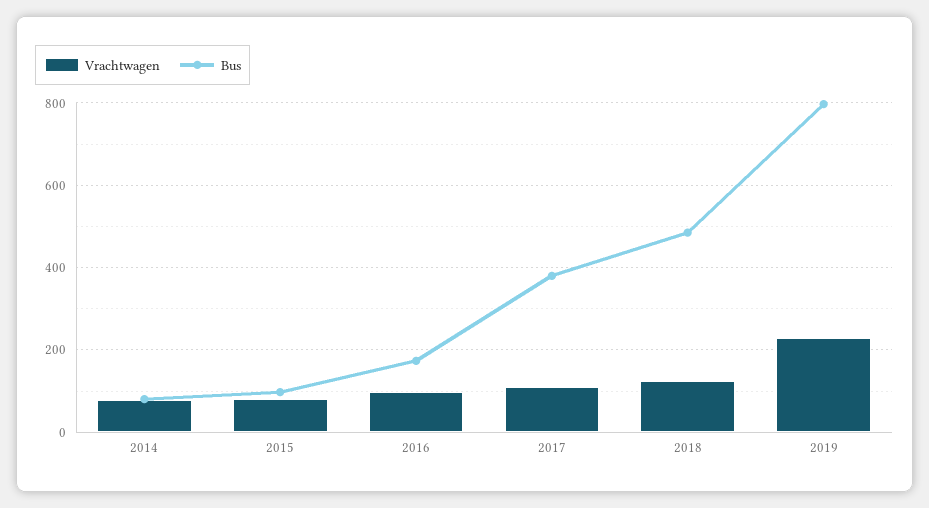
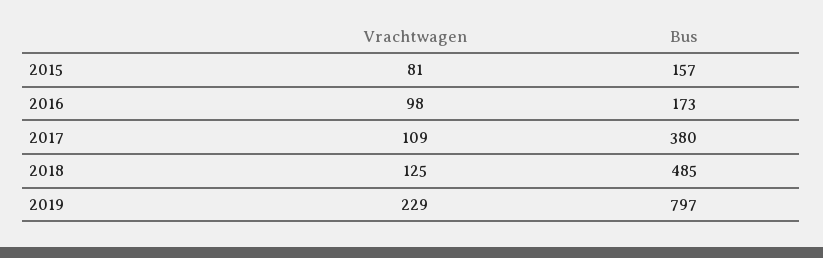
Vrachtwagen, 2014: 80 -> none
Bus, 2014: 80 -> none
Bus, 2015: 100 -> 157

